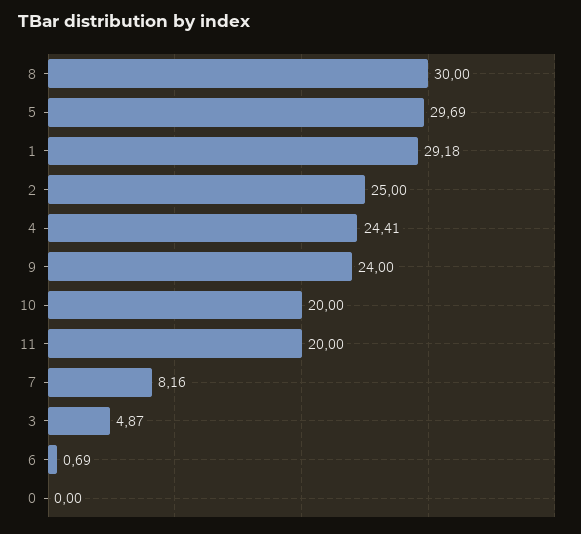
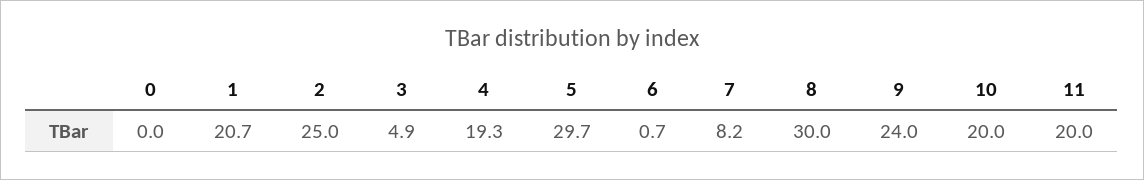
1: 29.18 -> 20.7
4: 24.41 -> 19.3

